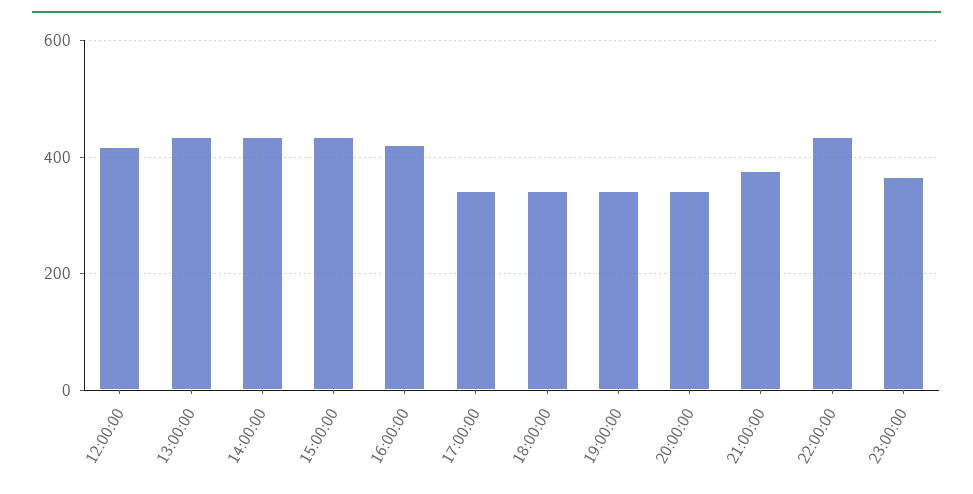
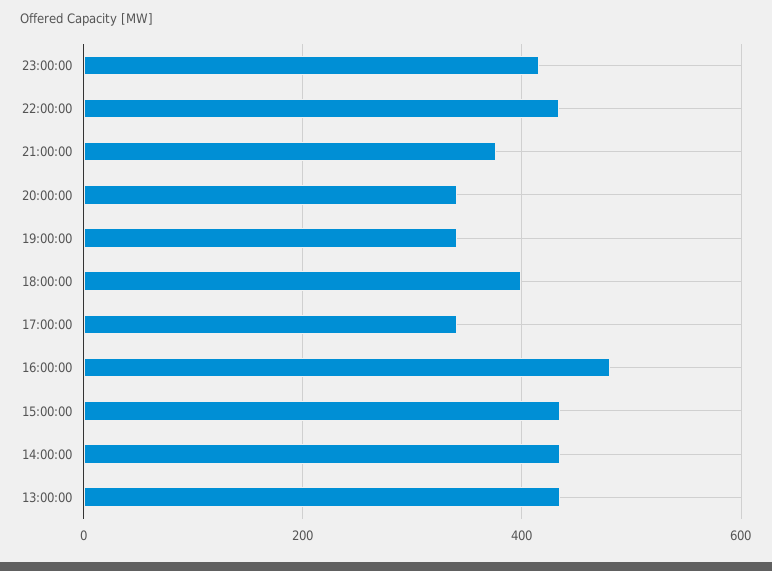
12:00:00: 420 -> none
16:00:00: 420 -> 480
18:00:00: 340 -> 400
23:00:00: 360 -> 420

